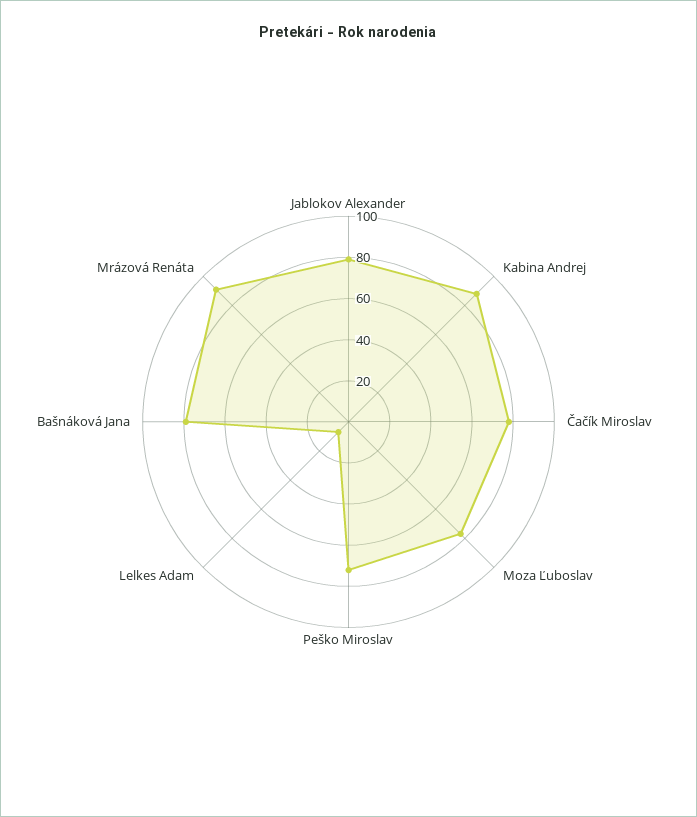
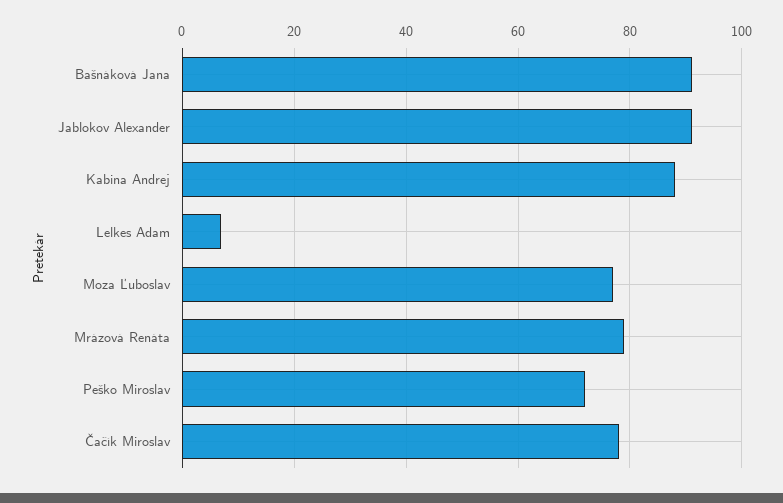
Jablokov Alexander: 80 -> 90
Bašnáková Jana: 80 -> 90
Mrázová Renáta: 90 -> 80

